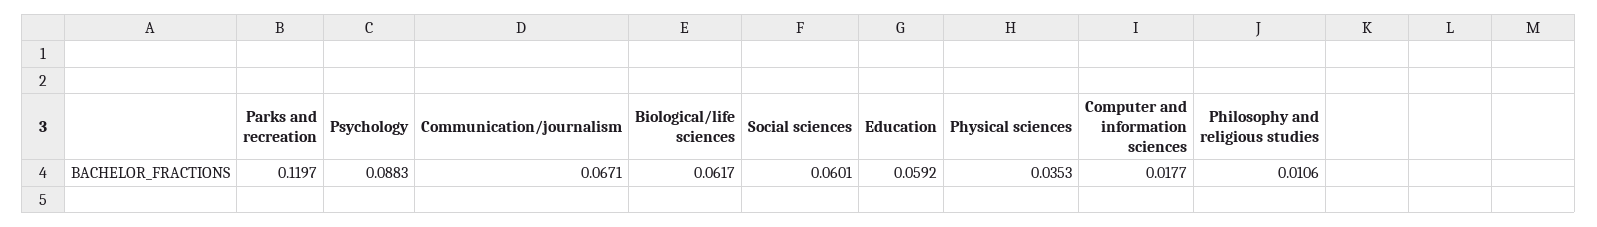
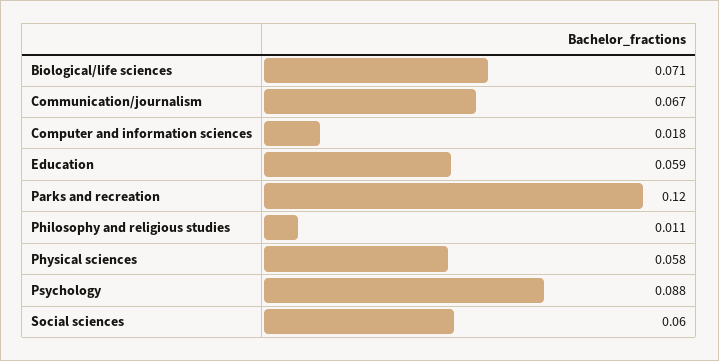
Biological/life sciences: 0.0617 -> 0.071
Physical sciences: 0.0353 -> 0.058

